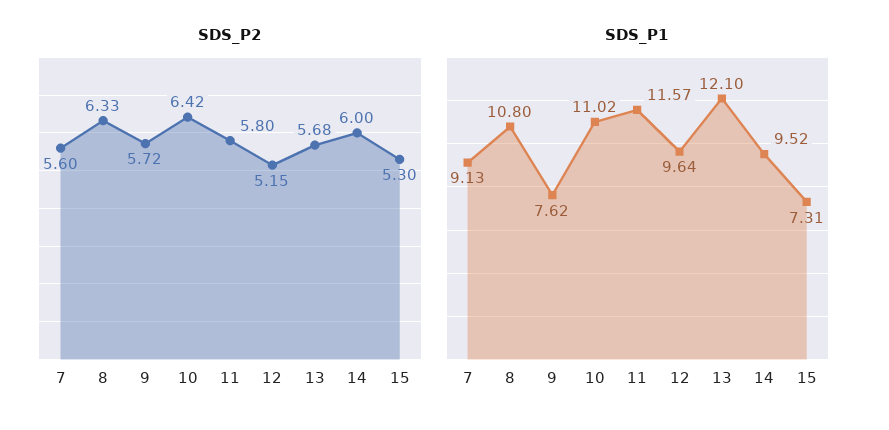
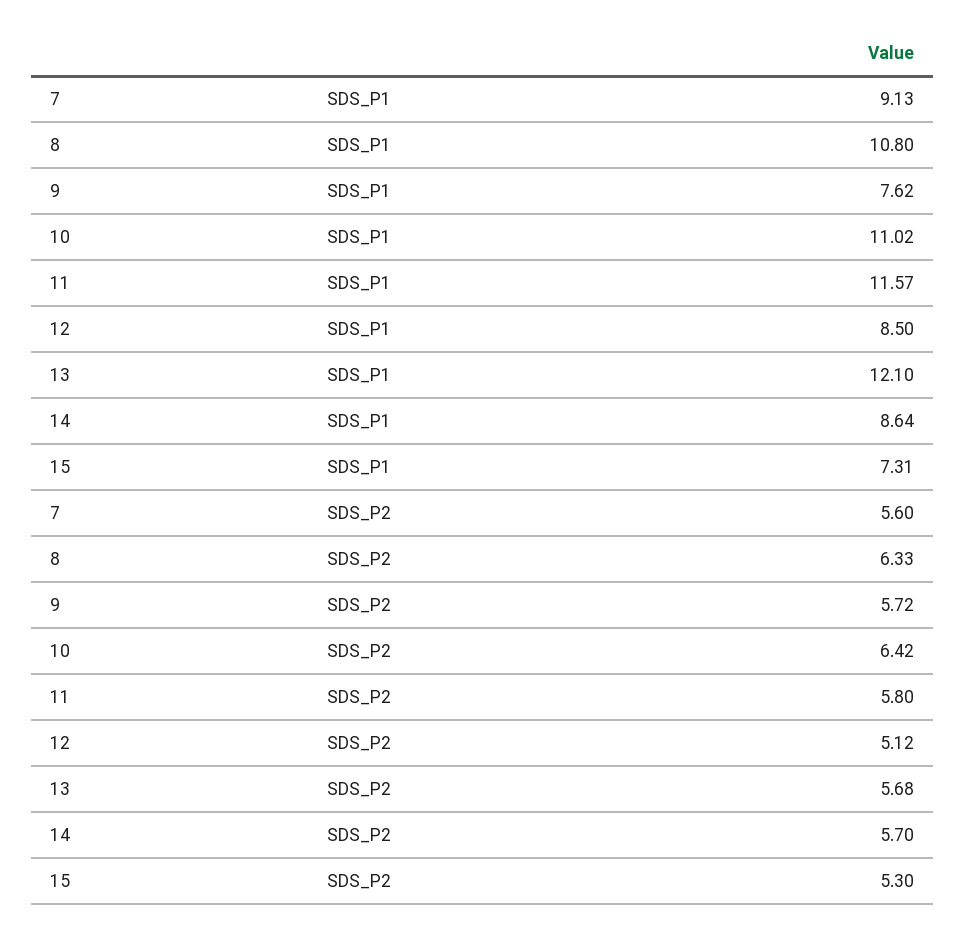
SDS_P2, 12: 5.15 -> 5.12
SDS_P2, 14: 6 -> 5.7
SDS_P1, 12: 9.64 -> 8.5
SDS_P1, 14: 9.52 -> 8.64

